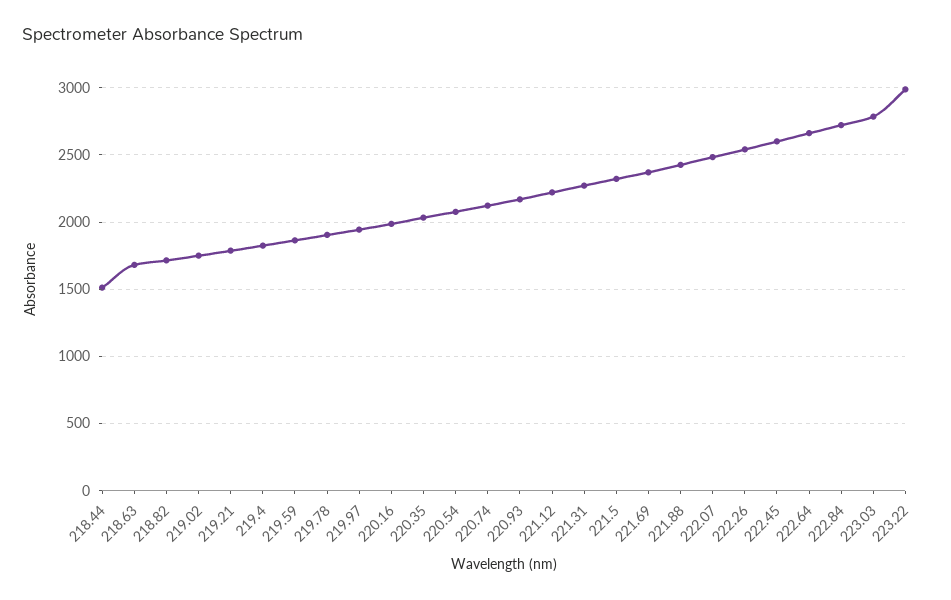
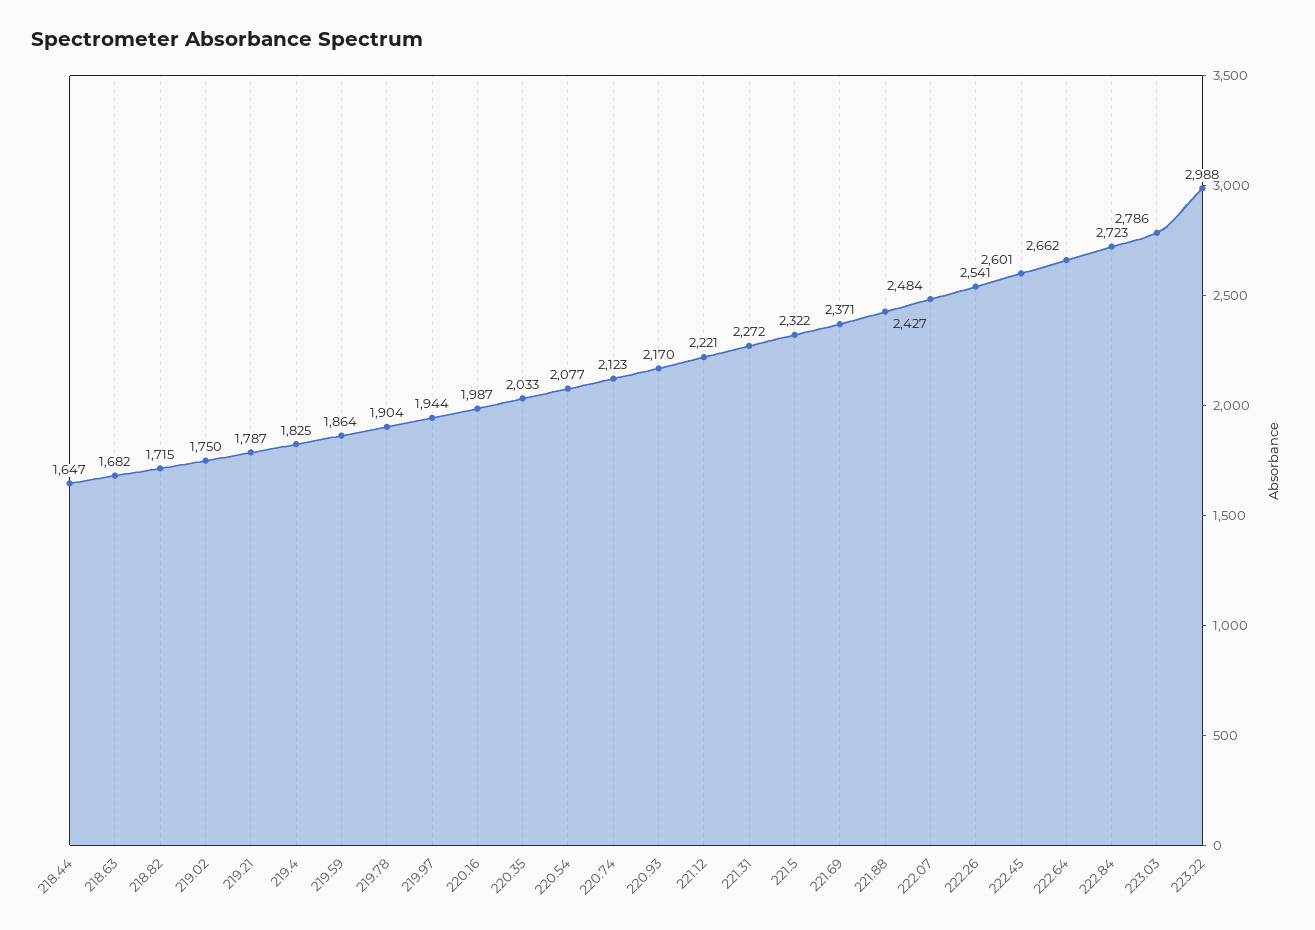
218.44: 1500 -> 1647

